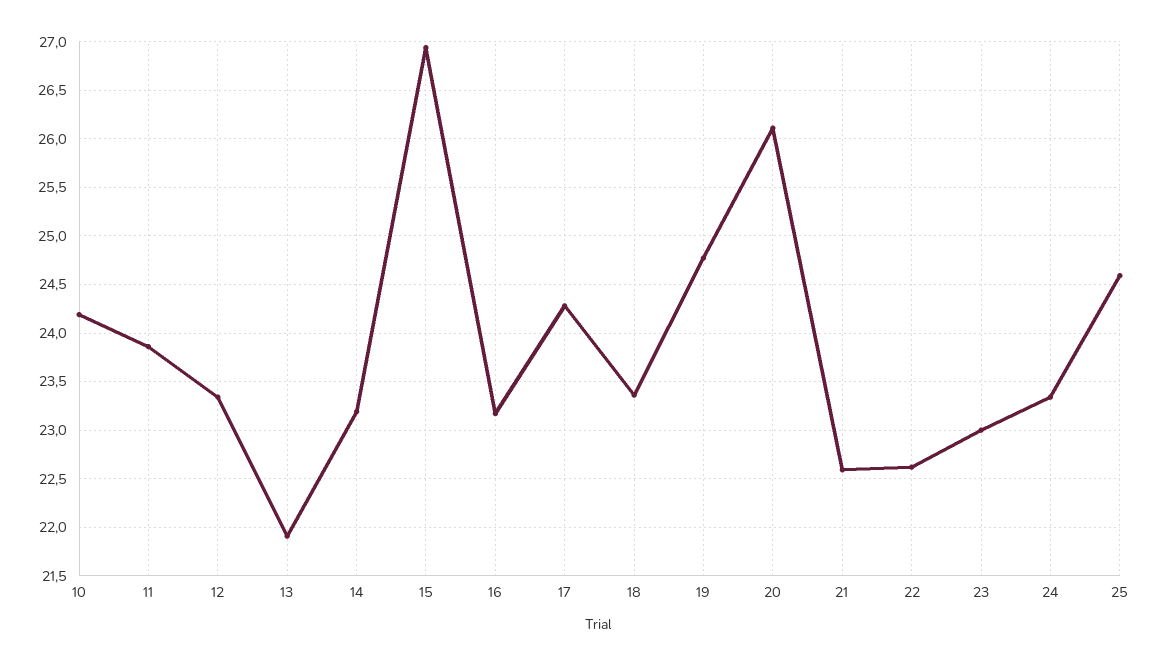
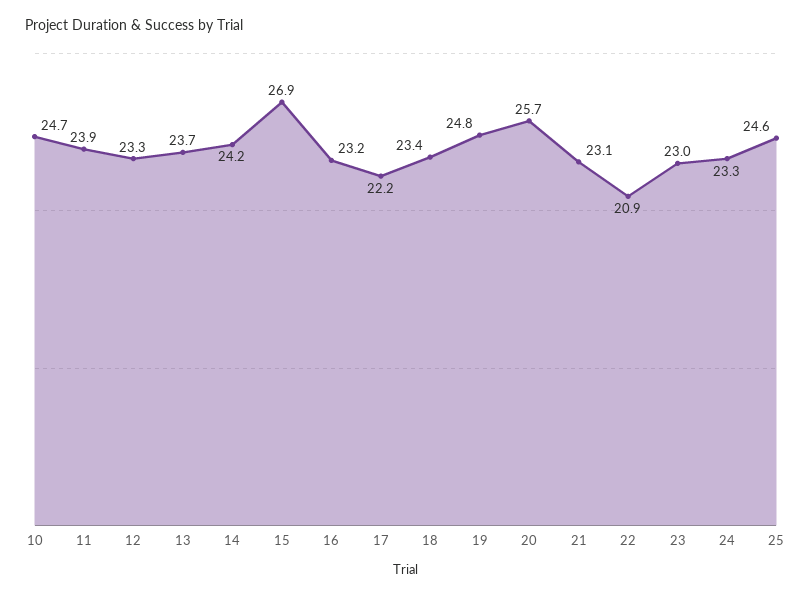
10: 24.2 -> 24.7
13: 21.9 -> 23.7
14: 23.2 -> 24.2
17: 24.3 -> 22.2
20: 26.1 -> 25.7
21: 22.6 -> 23.1
22: 22.6 -> 20.9

